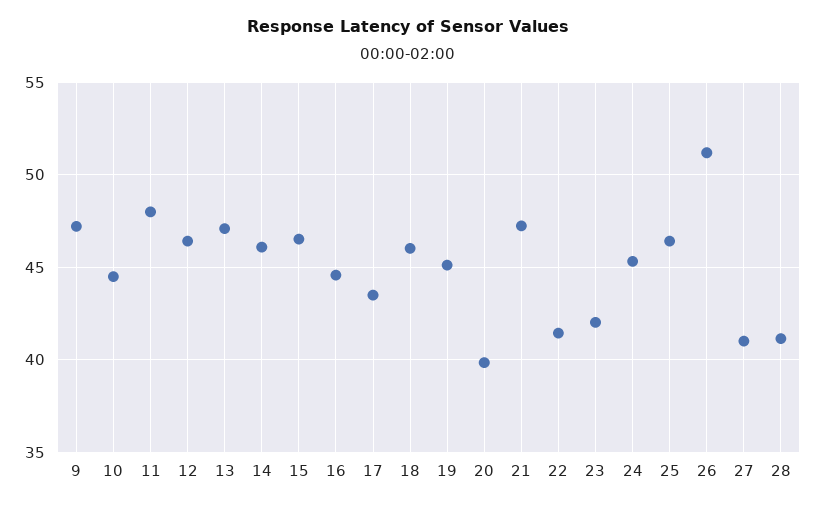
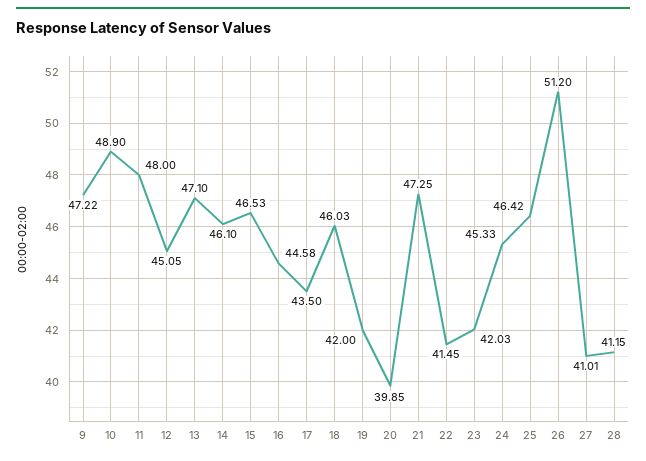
10: 44.5 -> 48.9
12: 46.5 -> 45.05
19: 45 -> 42

